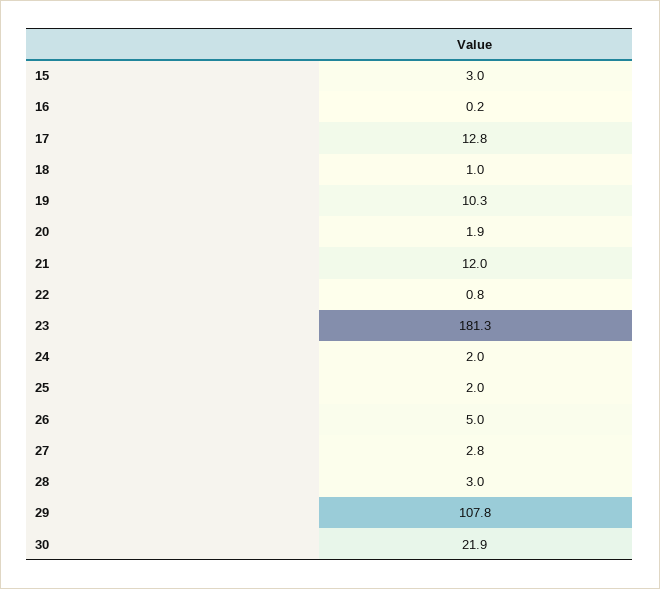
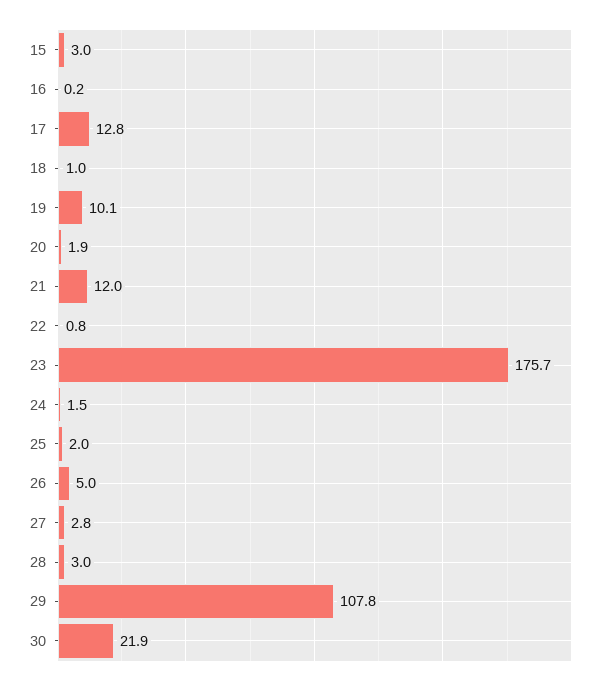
19: 10.3 -> 10.1
23: 181.3 -> 175.7
24: 2 -> 1.5

